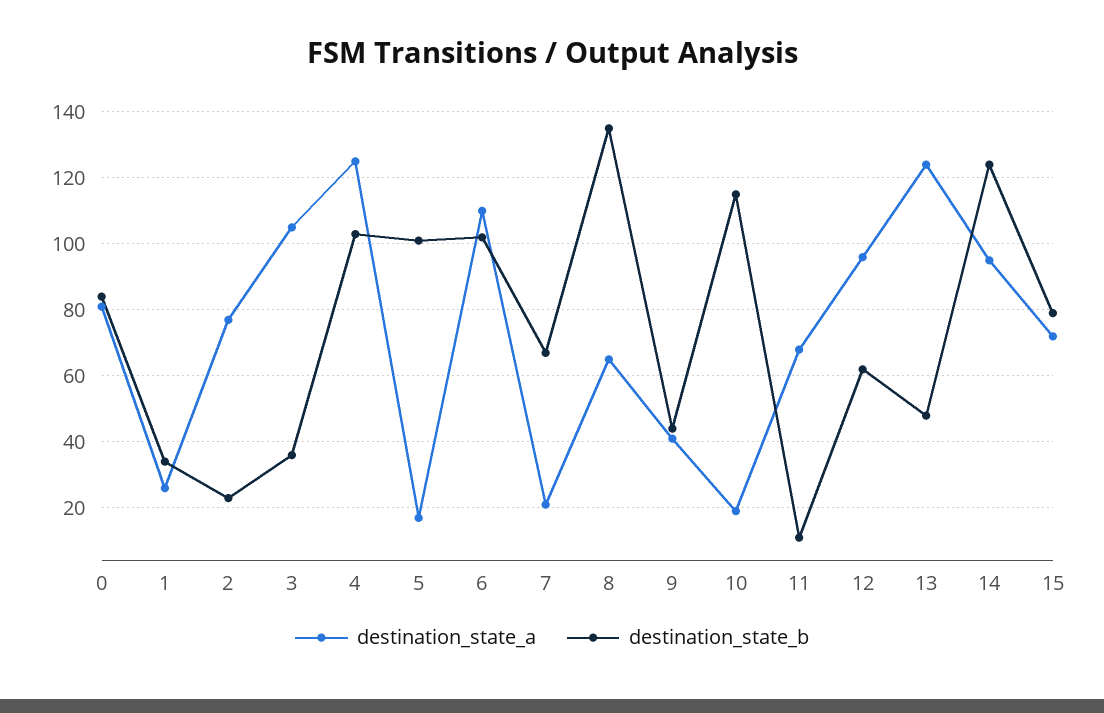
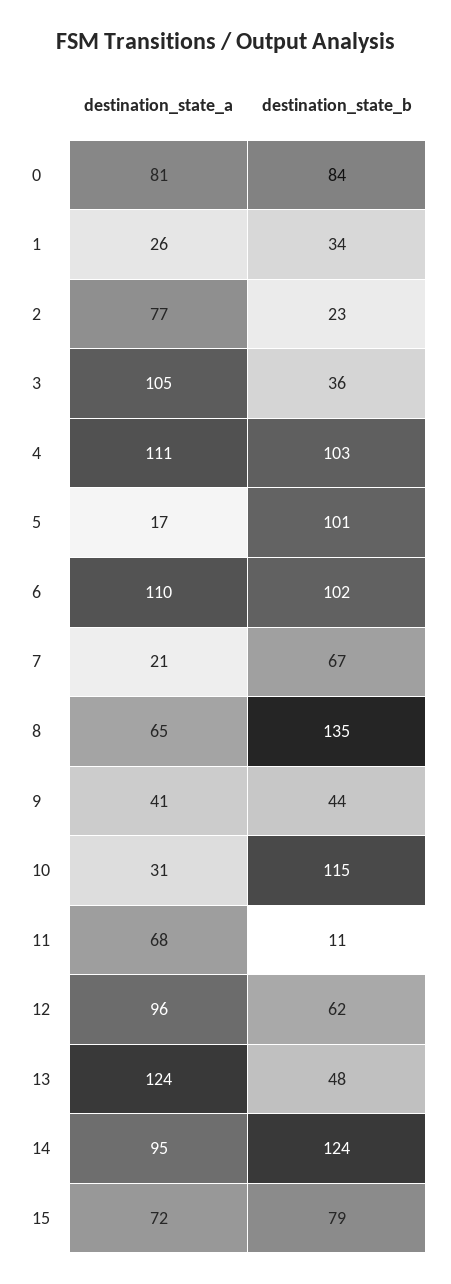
destination_state_a, 4: 125 -> 111
destination_state_a, 10: 20 -> 31

